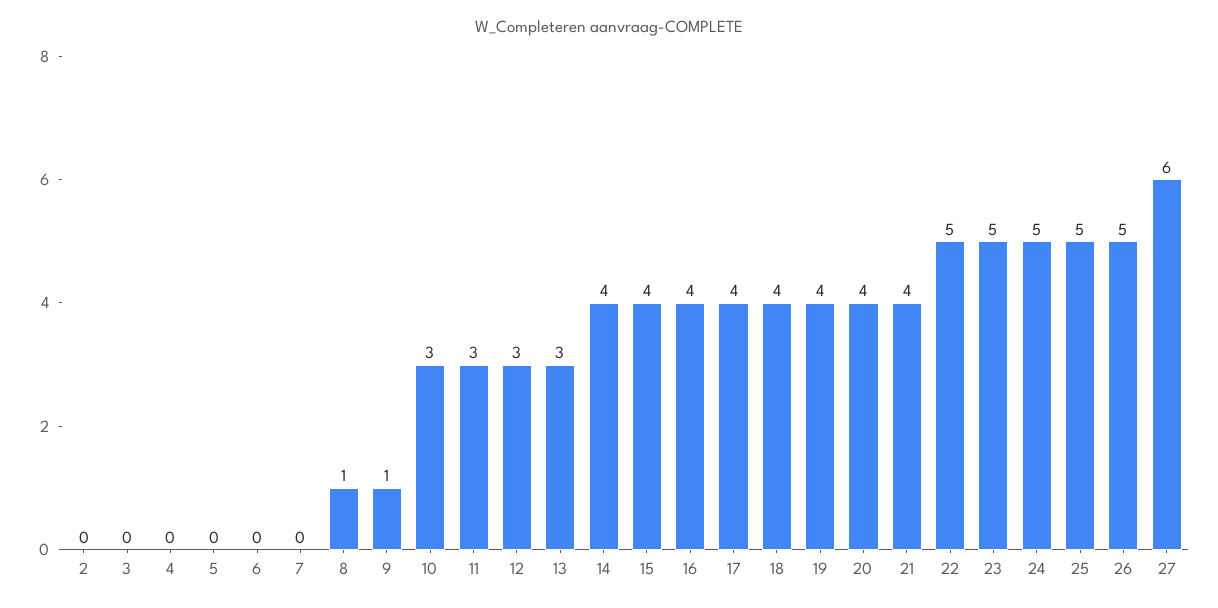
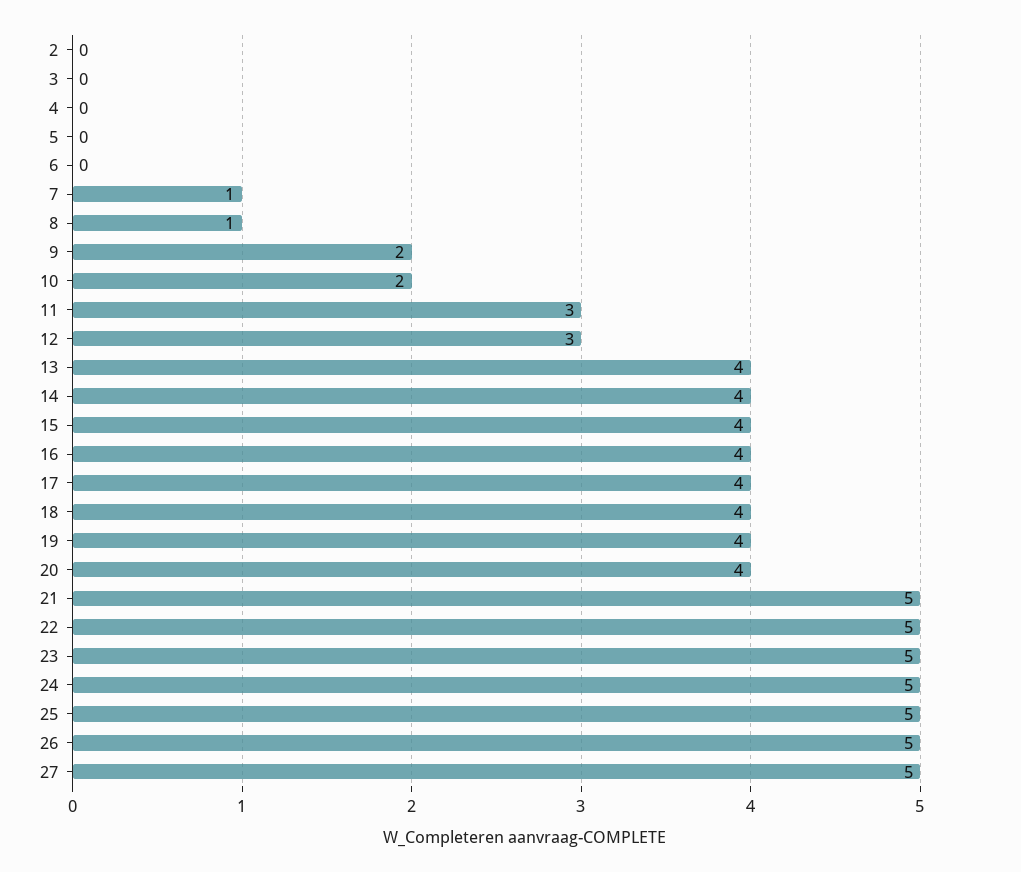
7: 0 -> 1
9: 1 -> 2
10: 3 -> 2
13: 3 -> 4
21: 4 -> 5
27: 6 -> 5

